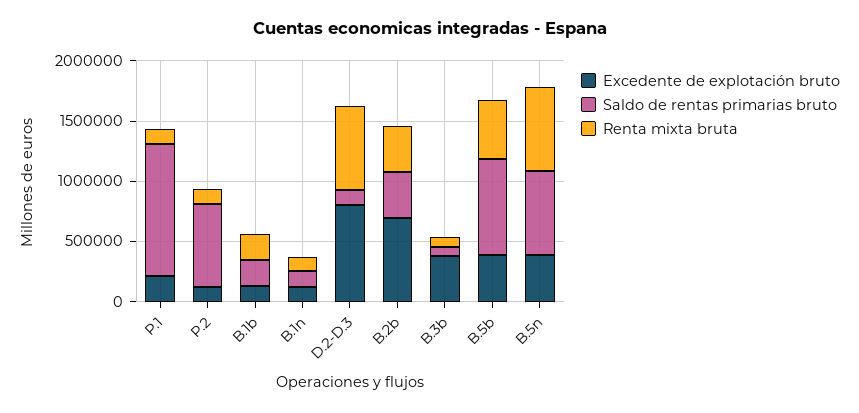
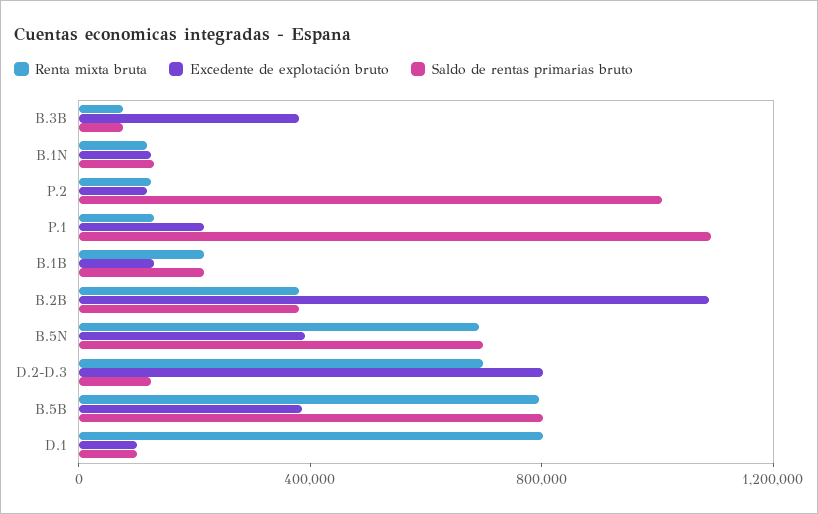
Saldo de rentas primarias bruto, P.2: 700000 -> 1000000
Excedente de explotación bruto, B.2b: 700000 -> 1100000
Renta mixta bruta, B.5b: 500000 -> 800000
Renta mixta bruta, D.1: none -> 800000
Excedente de explotación bruto, D.1: none -> 100000
Saldo de rentas primarias bruto, D.1: none -> 100000

